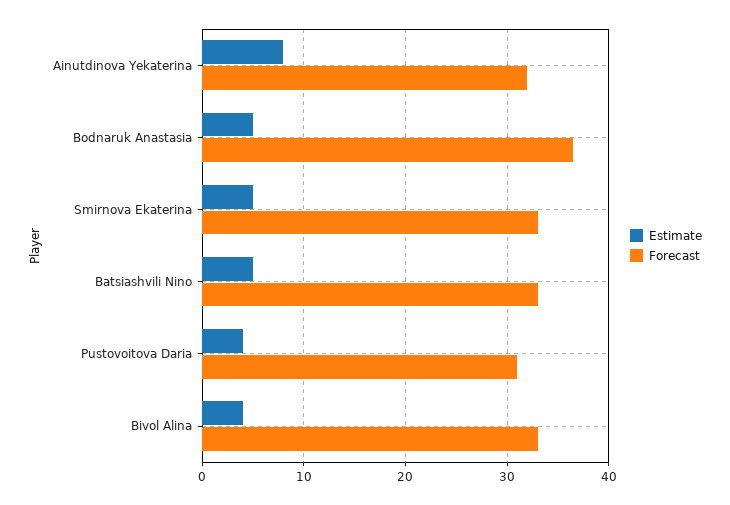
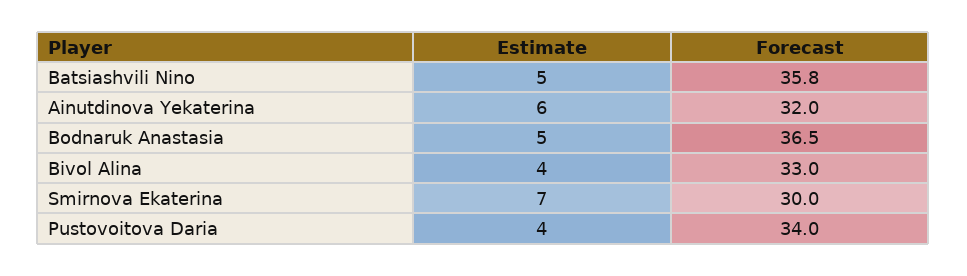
Estimate, Ainutdinova Yekaterina: 8 -> 6
Estimate, Smirnova Ekaterina: 5 -> 7
Forecast, Smirnova Ekaterina: 33 -> 30
Forecast, Batsiashvili Nino: 33 -> 35.8
Forecast, Pustovoitova Daria: 31 -> 34

